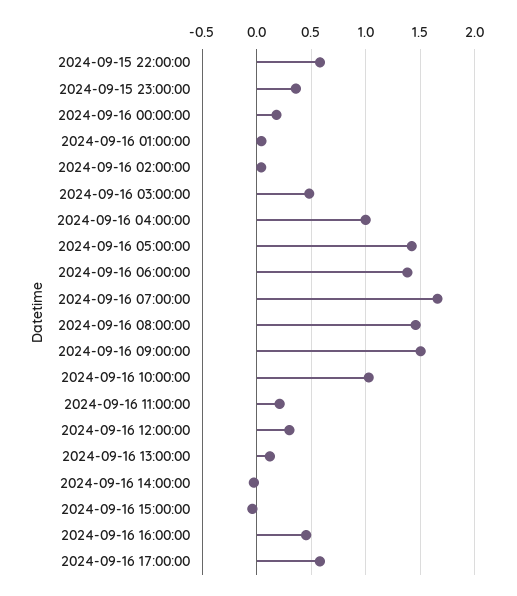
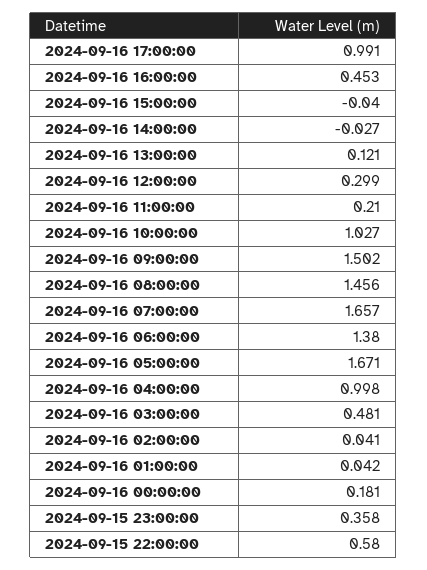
2024-09-16 05:00:00: 1.4 -> 1.671
2024-09-16 17:00:00: 0.6 -> 0.991

